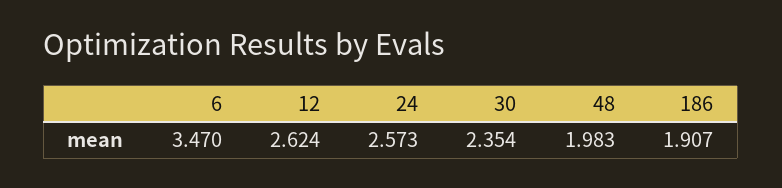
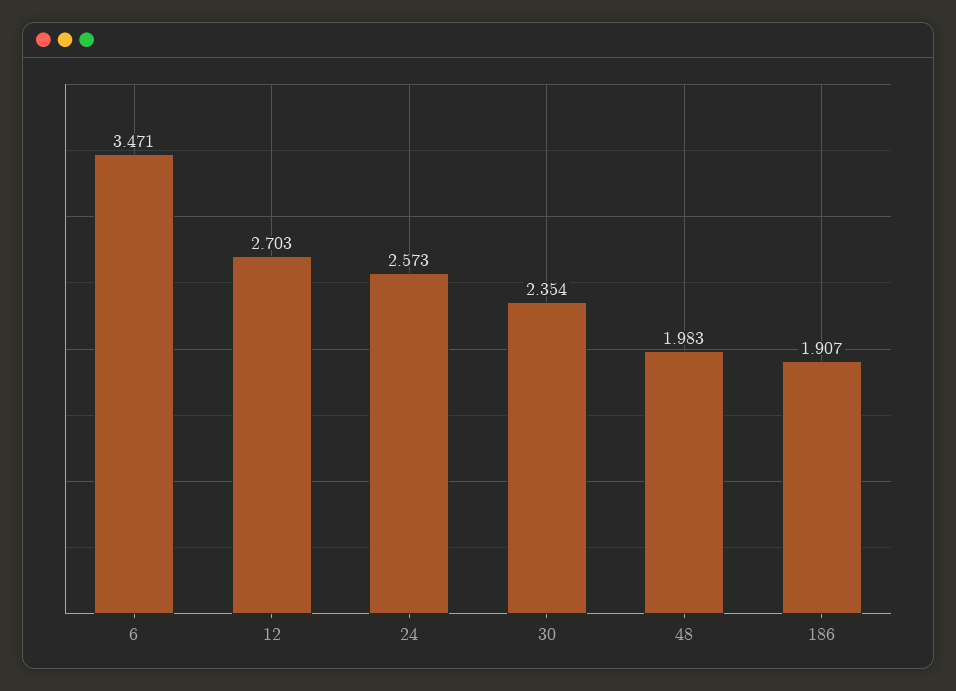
6: 3.47 -> 3.471
12: 2.624 -> 2.703

